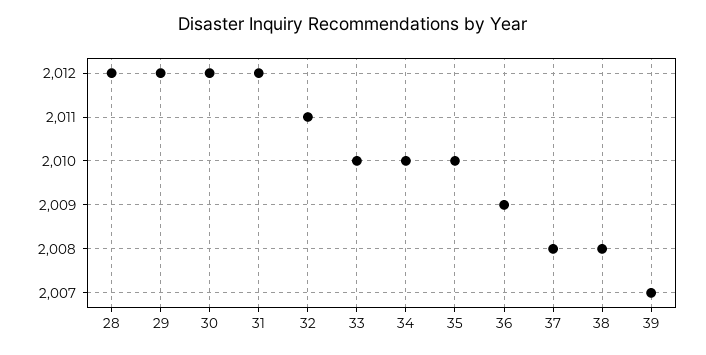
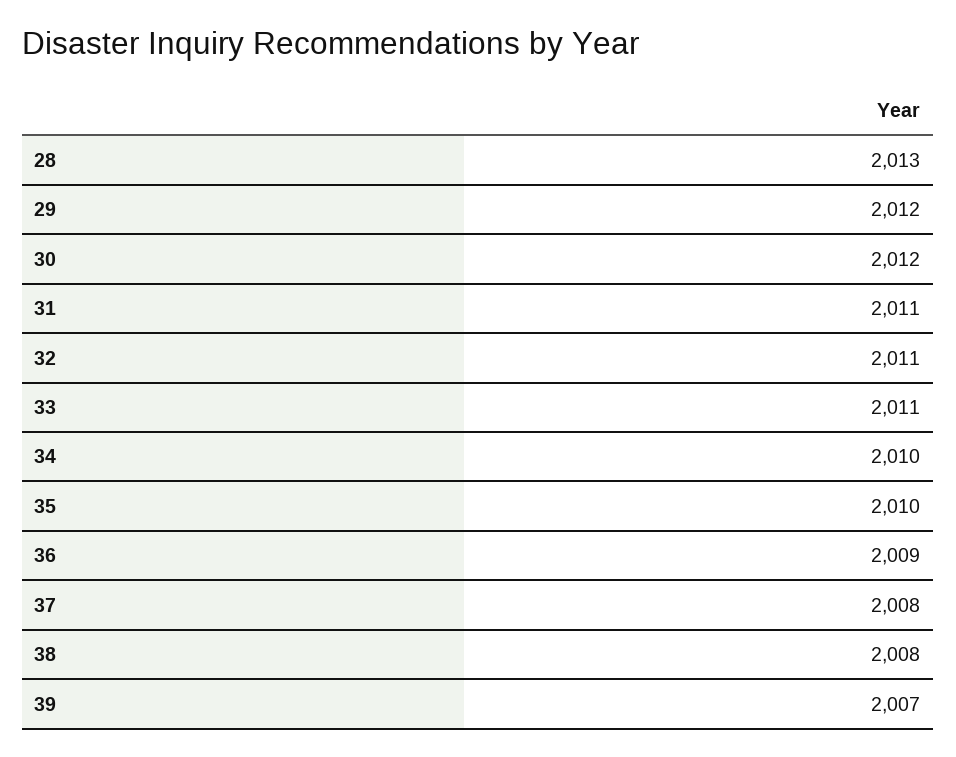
28: 2012 -> 2013
31: 2012 -> 2011
33: 2010 -> 2011

